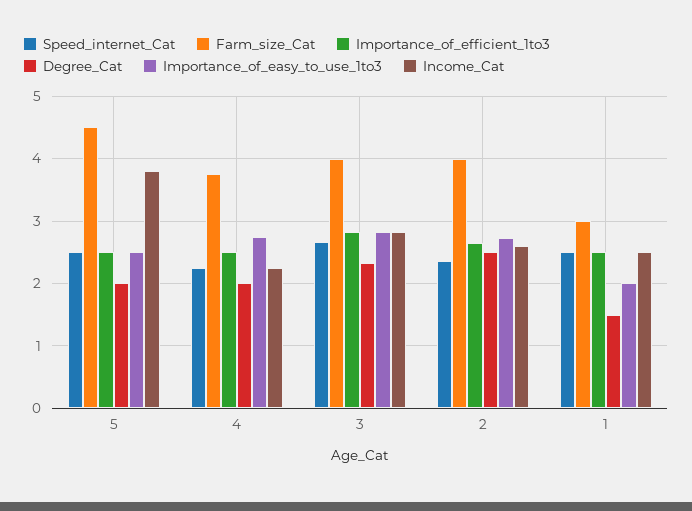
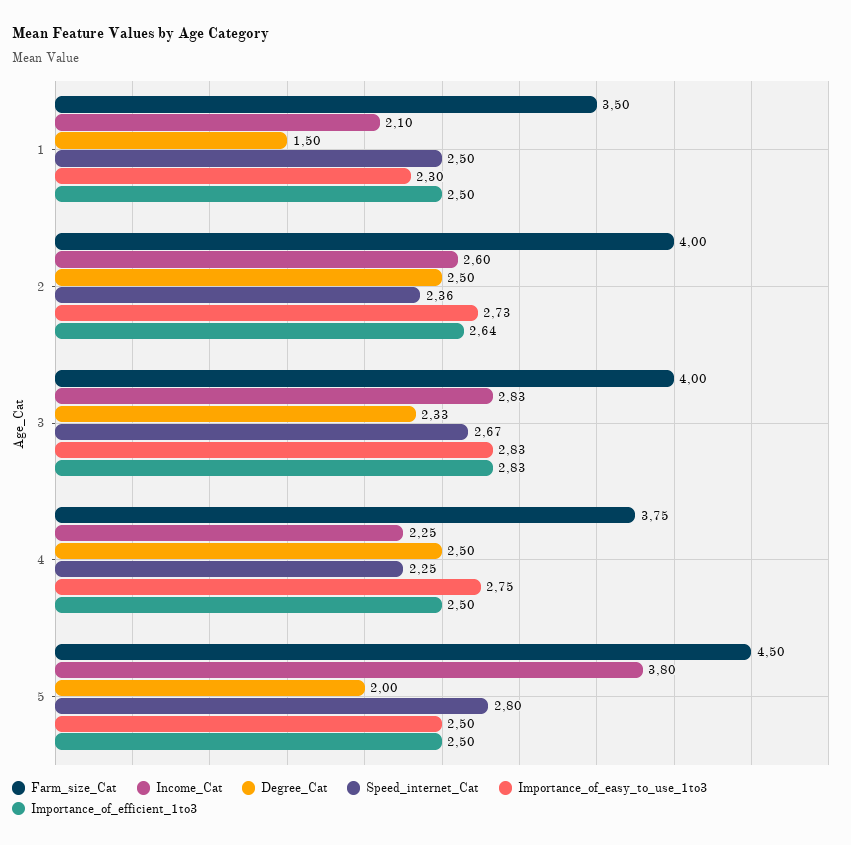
Speed_internet_Cat, 5: 2.5 -> 2.8
Degree_Cat, 4: 2 -> 2.5
Farm_size_Cat, 1: 3 -> 3.5
Importance_of_easy_to_use_1to3, 1: 2 -> 2.3
Income_Cat, 1: 2.5 -> 2.1

